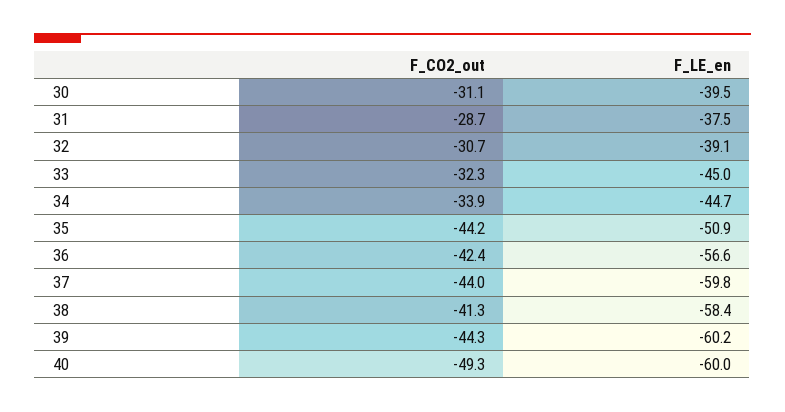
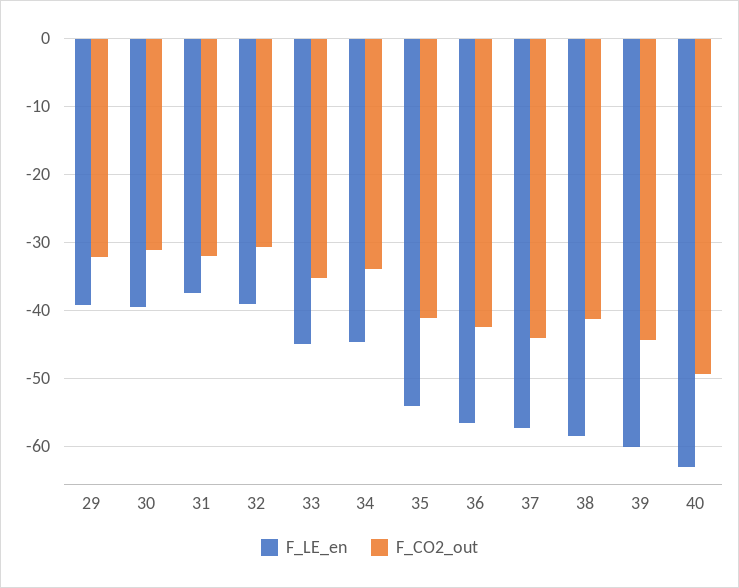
F_CO2_out, 31: -28.7 -> -32
F_CO2_out, 33: -32.3 -> -35
F_CO2_out, 35: -44.2 -> -41
F_LE_en, 35: -50.9 -> -54
F_LE_en, 37: -59.8 -> -57
F_LE_en, 40: -60 -> -63
F_LE_en, 29: none -> -39
F_CO2_out, 29: none -> -32

